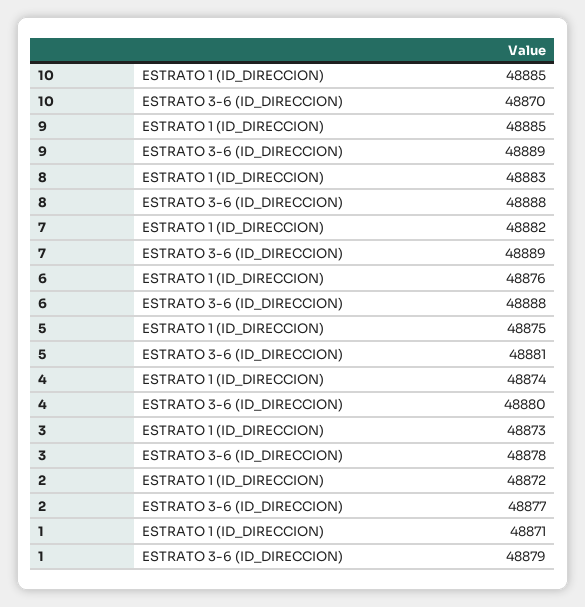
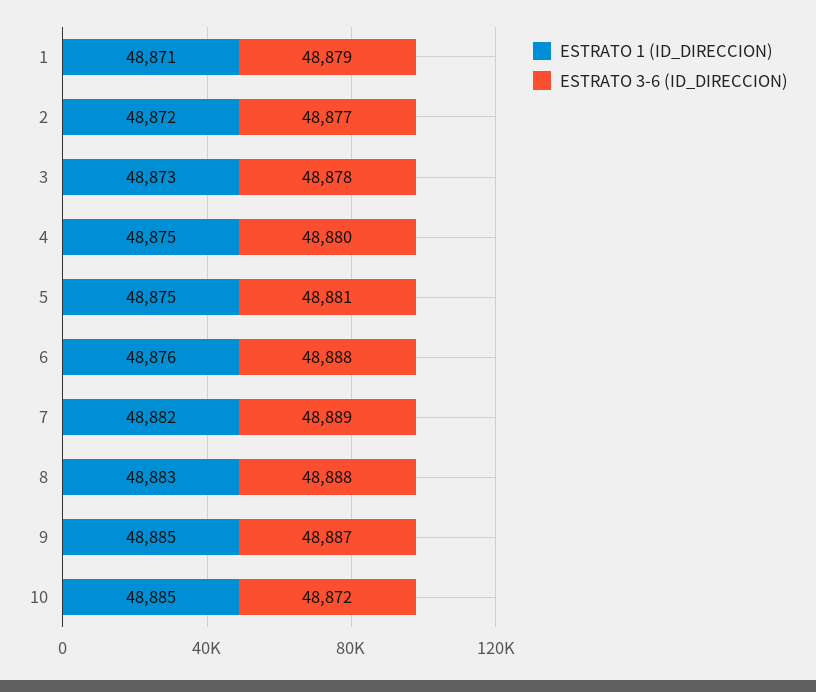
ESTRATO 3-6 (ID_DIRECCION), 10: 48870 -> 48872
ESTRATO 3-6 (ID_DIRECCION), 9: 48889 -> 48887
ESTRATO 1 (ID_DIRECCION), 4: 48874 -> 48875

